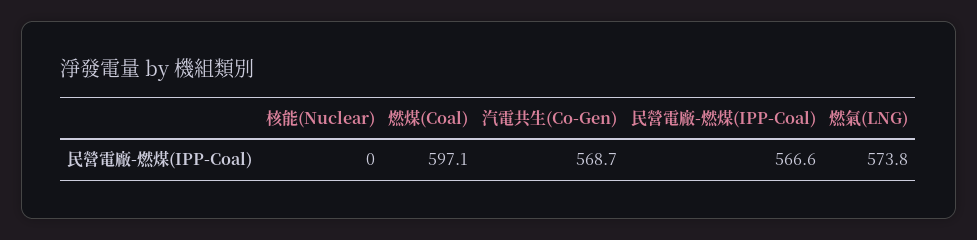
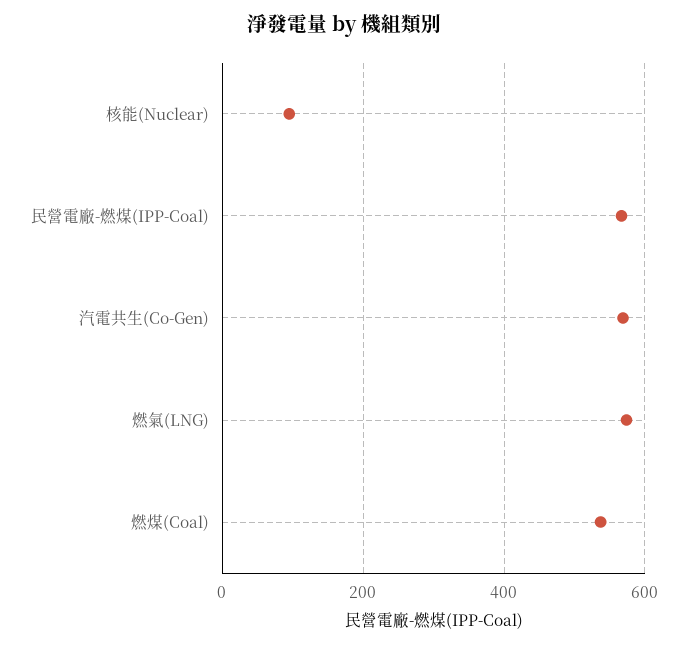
核能(Nuclear): 0 -> 100
燃煤(Coal): 597.1 -> 540

